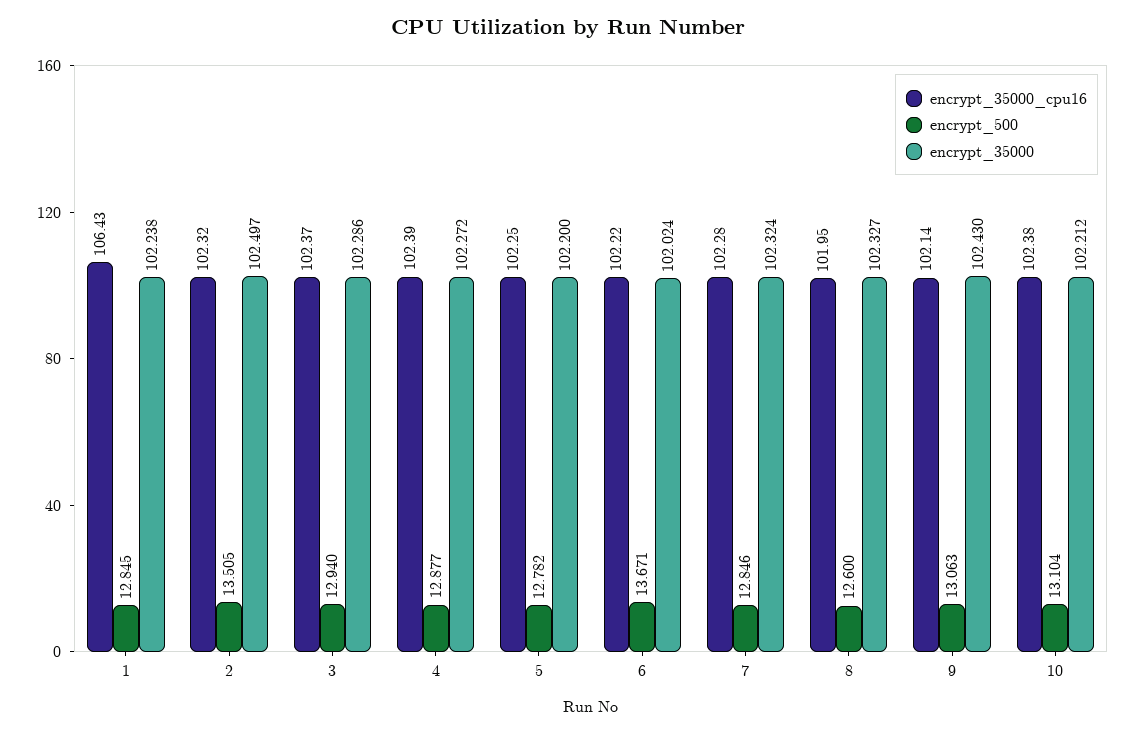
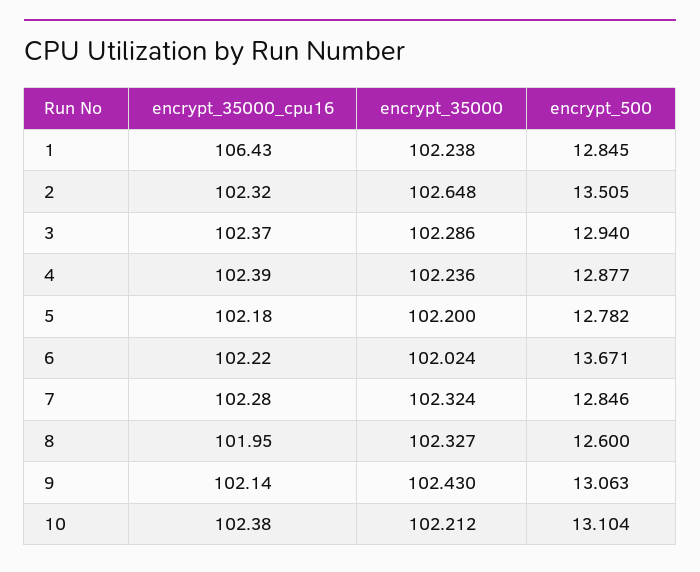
encrypt_35000, 2: 102.497 -> 102.648
encrypt_35000, 4: 102.272 -> 102.236
encrypt_35000_cpu16, 5: 102.25 -> 102.18

